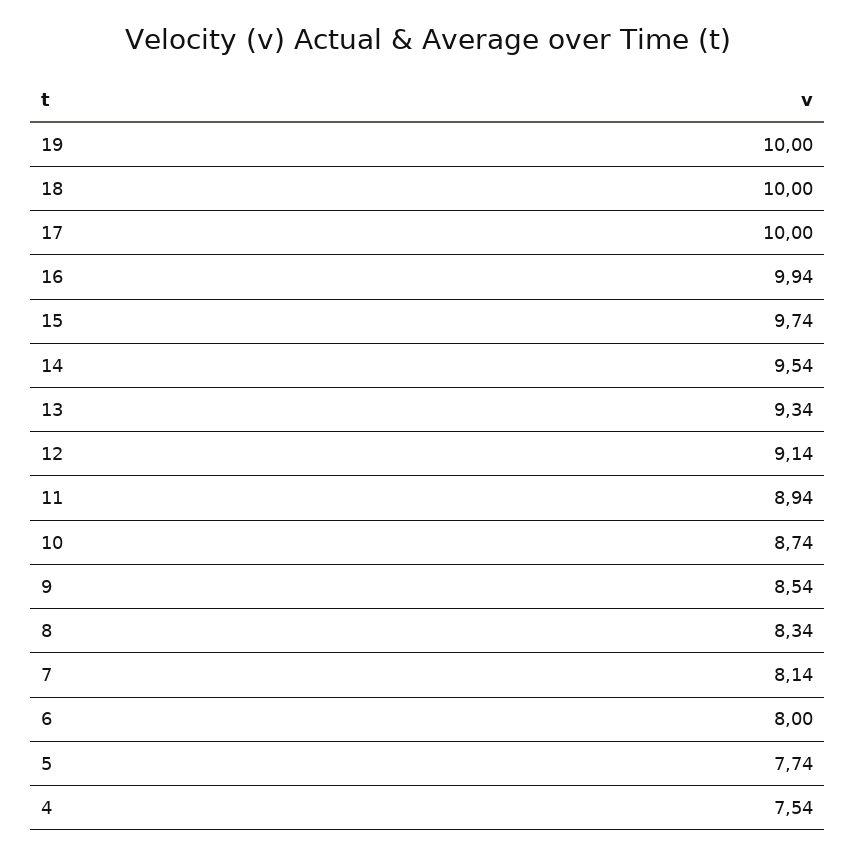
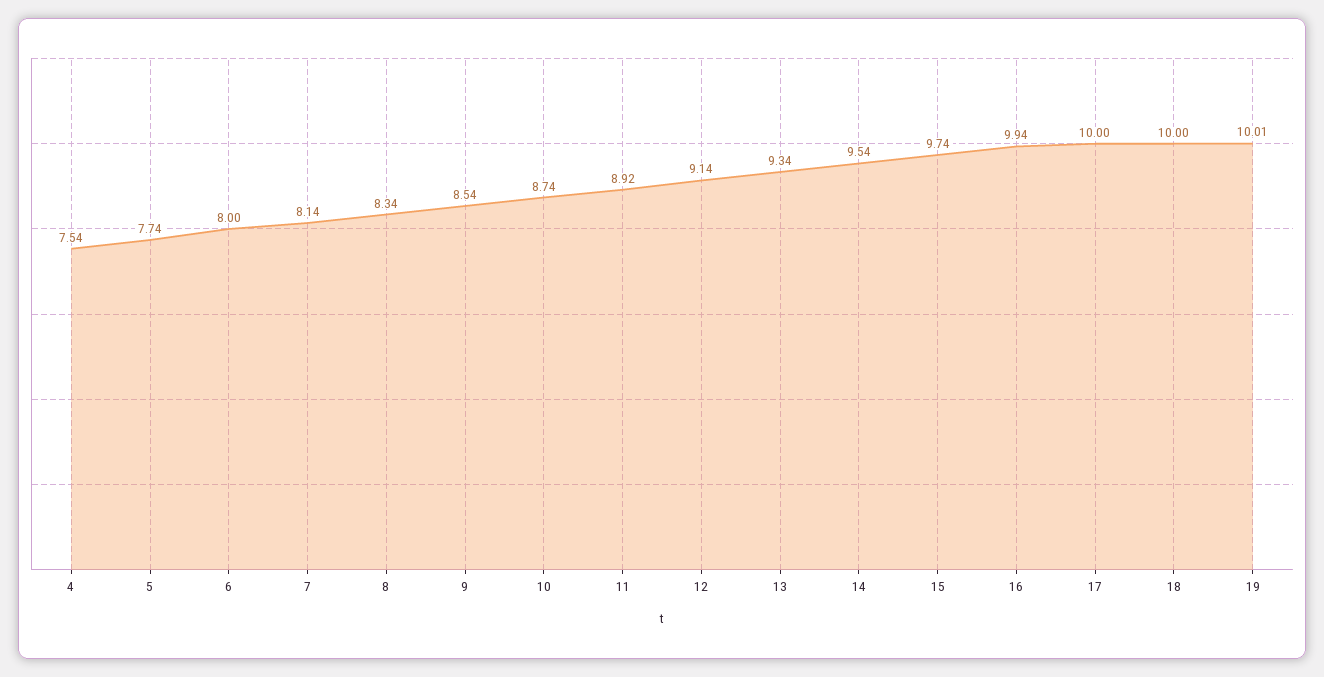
19: 10 -> 10.01
11: 8.94 -> 8.92

